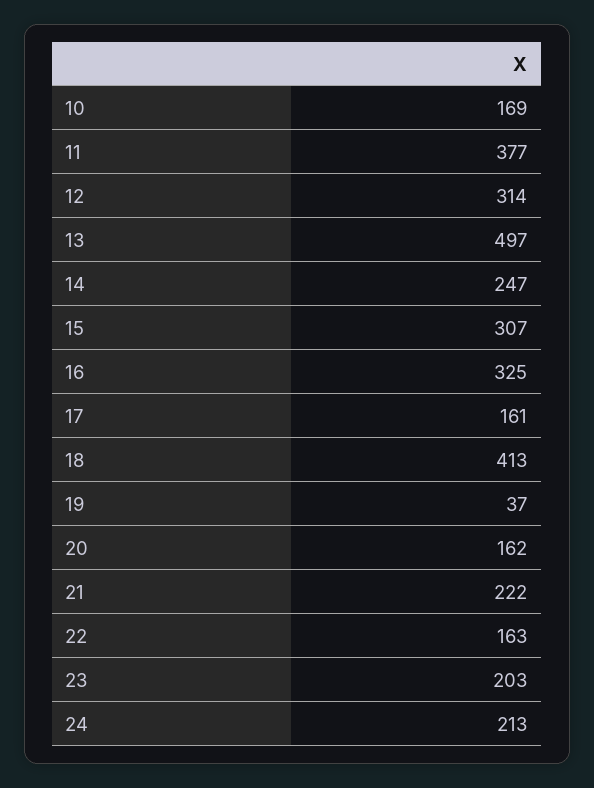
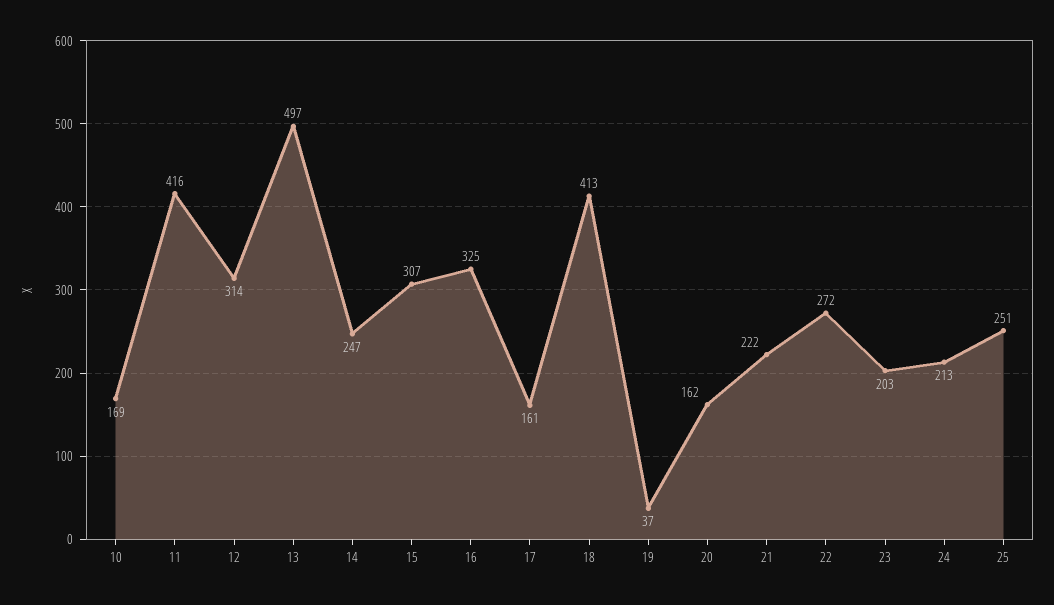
11: 377 -> 416
22: 163 -> 272
25: none -> 251

